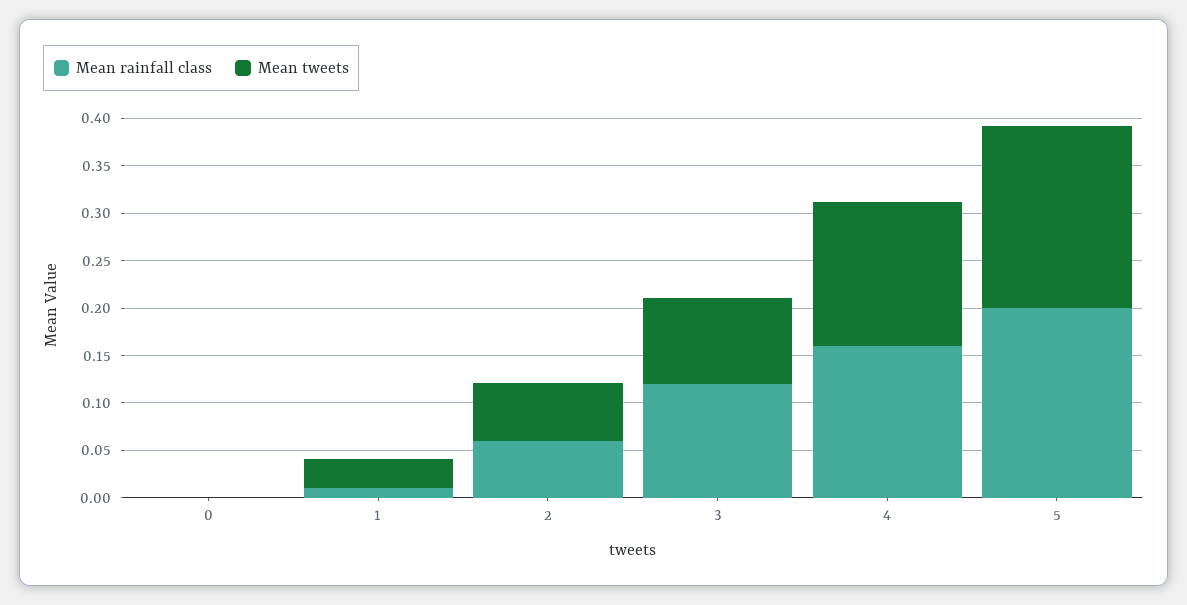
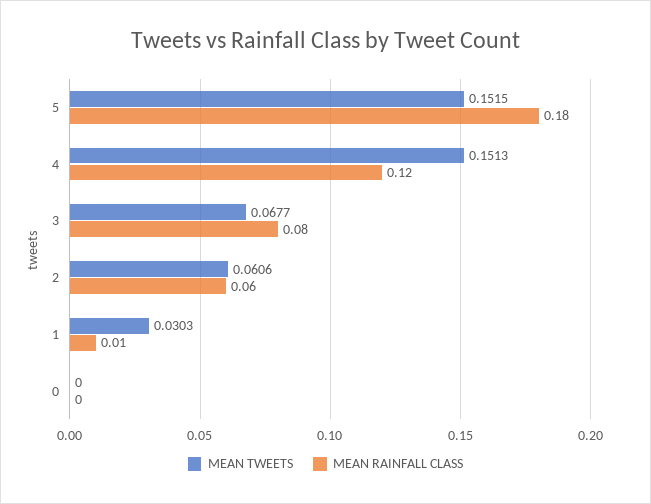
Mean rainfall class, 3: 0.12 -> 0.08
Mean tweets, 3: 0.09 -> 0.0677
Mean rainfall class, 4: 0.16 -> 0.12
Mean rainfall class, 5: 0.2 -> 0.18
Mean tweets, 5: 0.19 -> 0.1515

